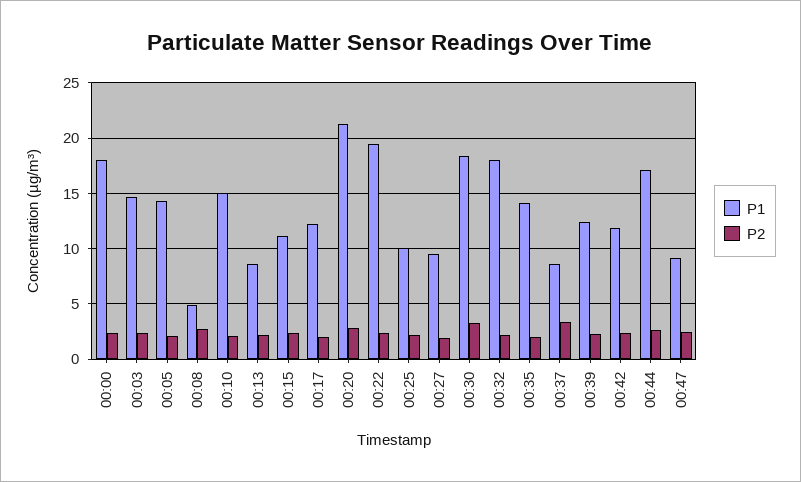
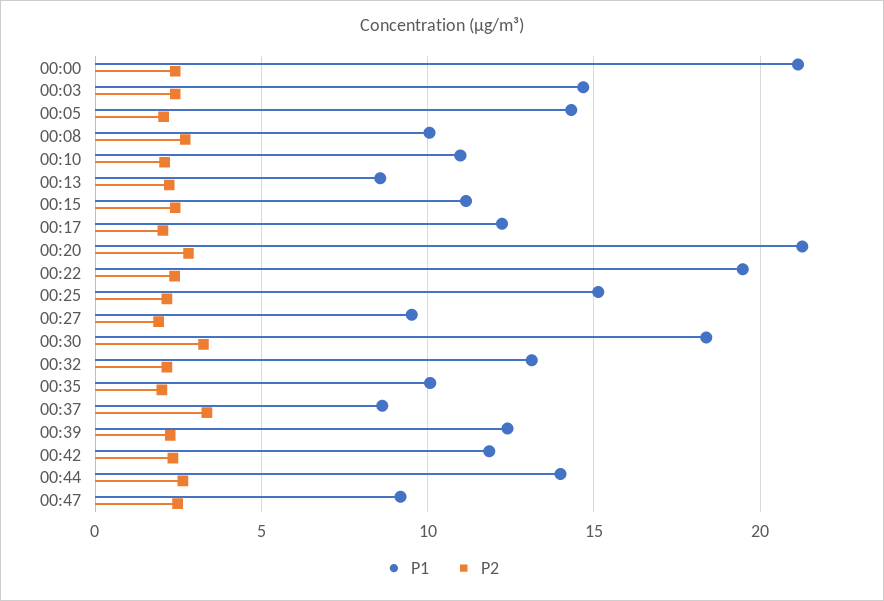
P1, 00:00: 18 -> 21
P1, 00:08: 5 -> 10
P1, 00:10: 15 -> 11
P1, 00:25: 10 -> 15
P1, 00:32: 18 -> 13
P1, 00:35: 14 -> 10
P1, 00:44: 17 -> 14

